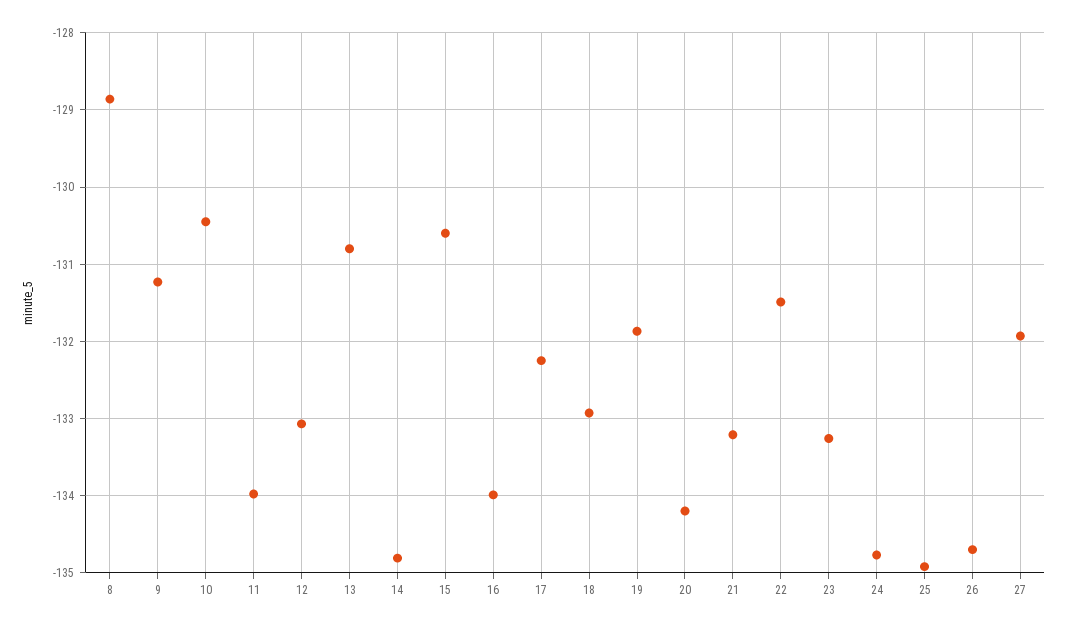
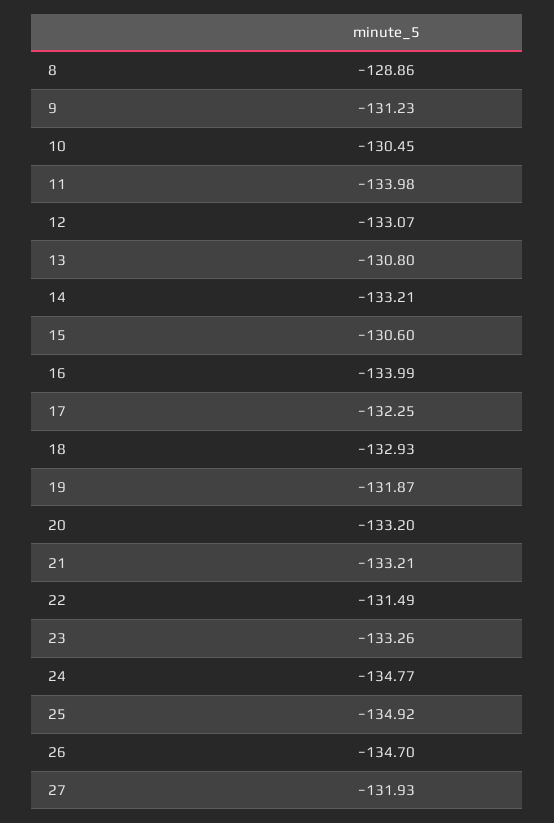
14: -134.8 -> -133.21
20: -134.2 -> -133.2

